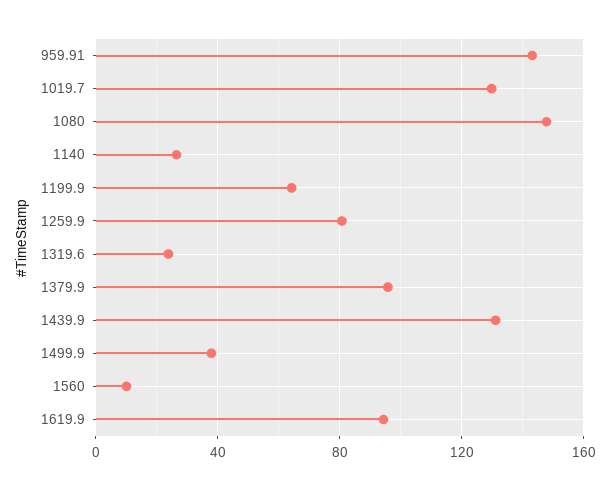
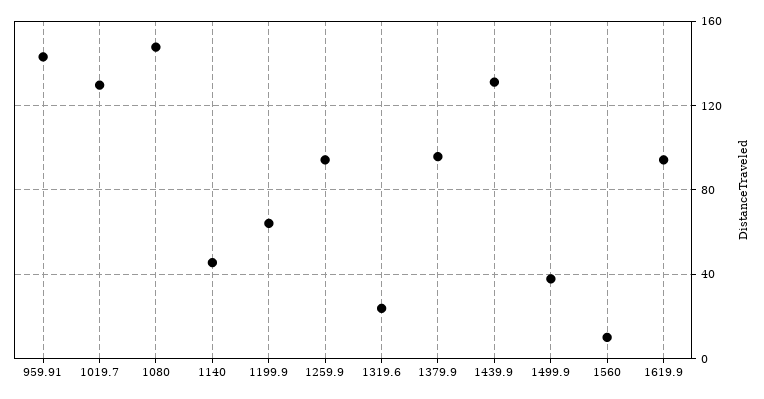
1140: 25 -> 45
1259.9: 80 -> 95

